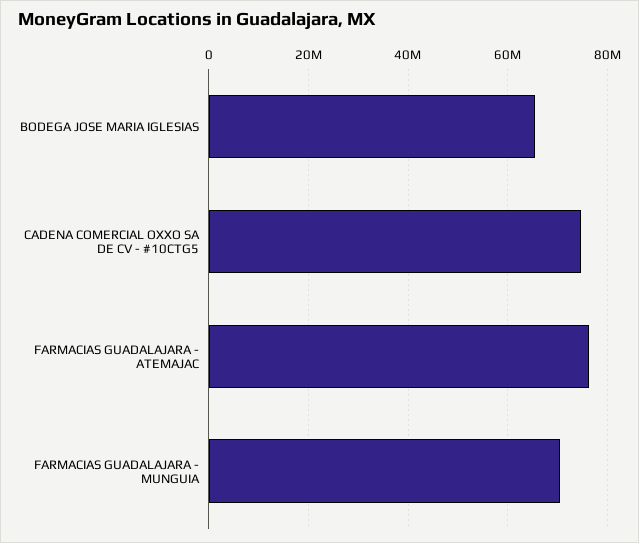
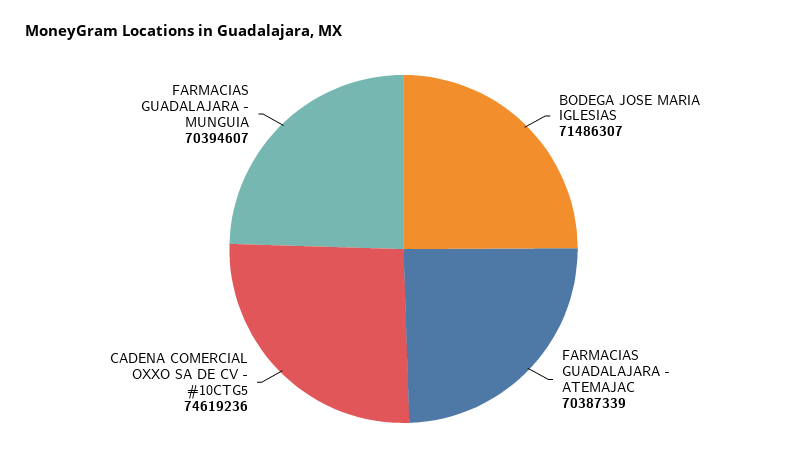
BODEGA JOSE MARIA IGLESIAS: 66000000 -> 71486307
FARMACIAS GUADALAJARA - ATEMAJAC: 76000000 -> 70387339

